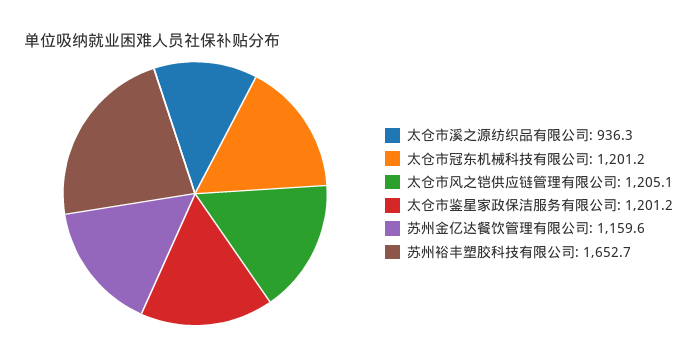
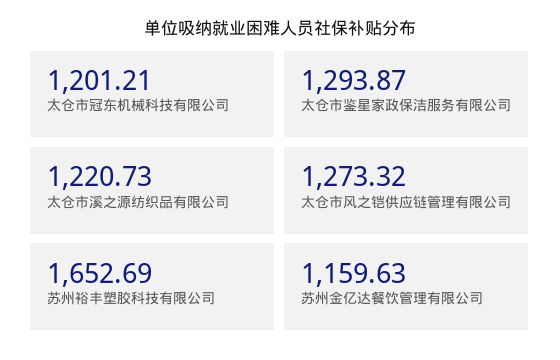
太仓市溪之源纺织品有限公司: 936.3 -> 1220.73
太仓市风之铠供应链管理有限公司: 1205.1 -> 1273.32
太仓市鉴星家政保洁服务有限公司: 1201.2 -> 1293.87

